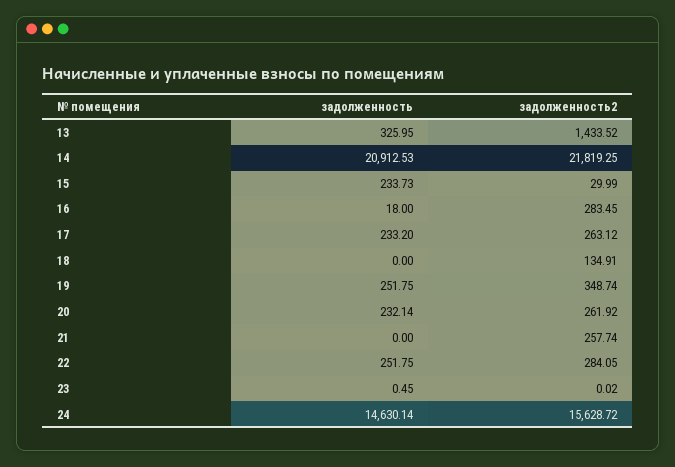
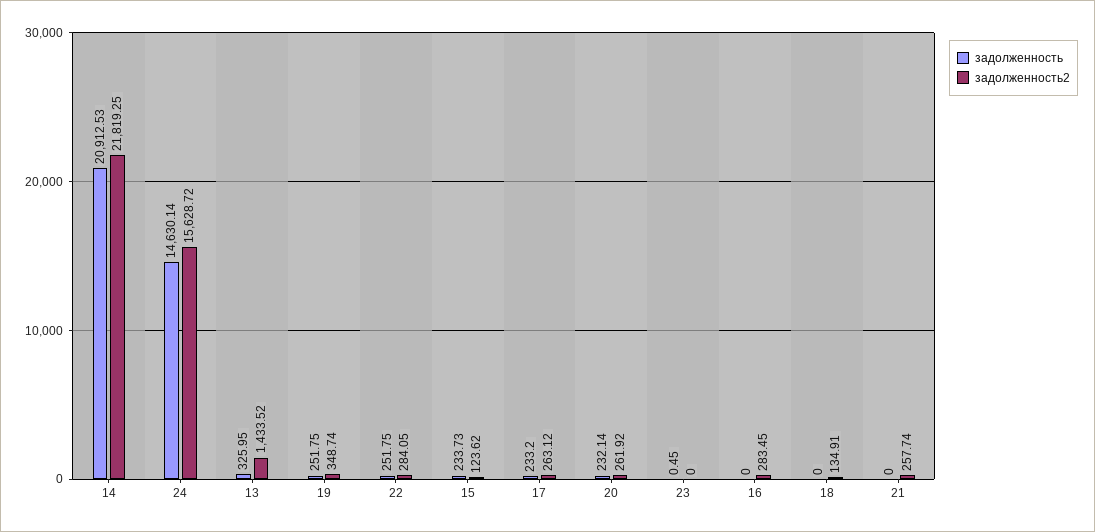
задолженность2, 15: 29.99 -> 123.62
задолженность, 16: 18 -> 0
задолженность2, 23: 0.02 -> 0

